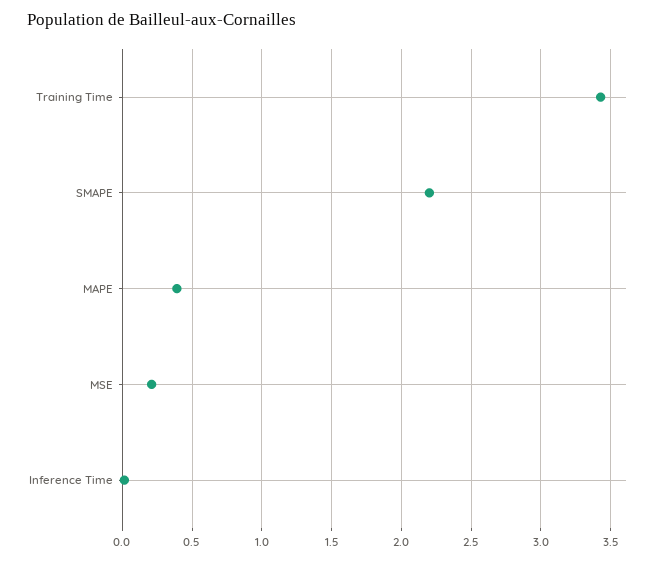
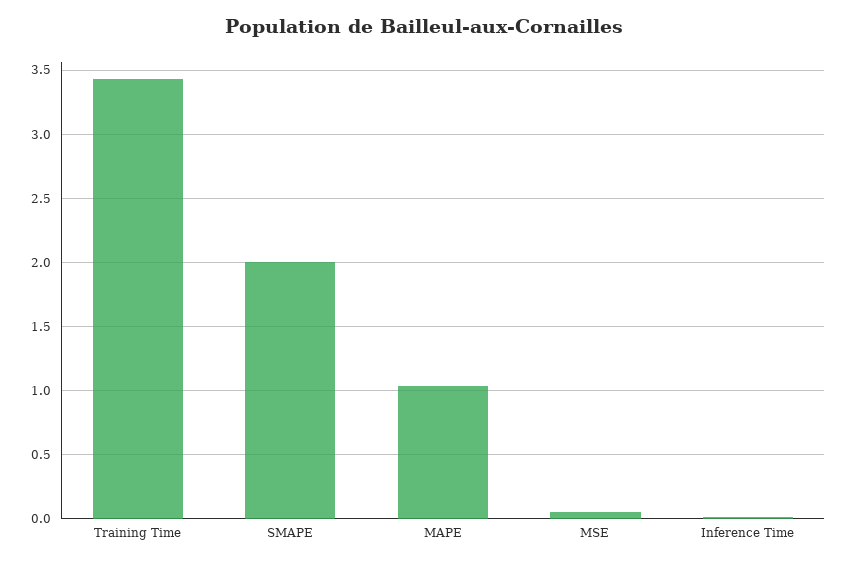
SMAPE: 2.2 -> 2
MAPE: 0.4 -> 1.05
MSE: 0.2 -> 0.05

